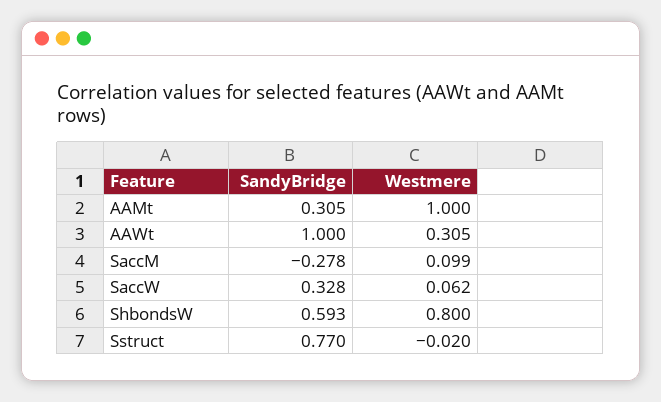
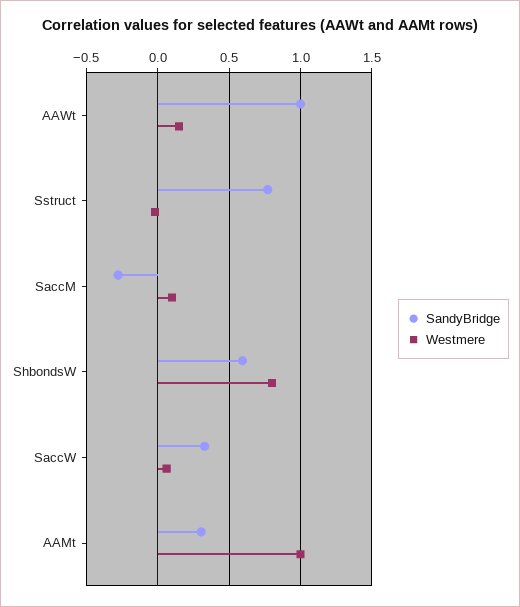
Westmere, AAWt: 0.305 -> 0.15

